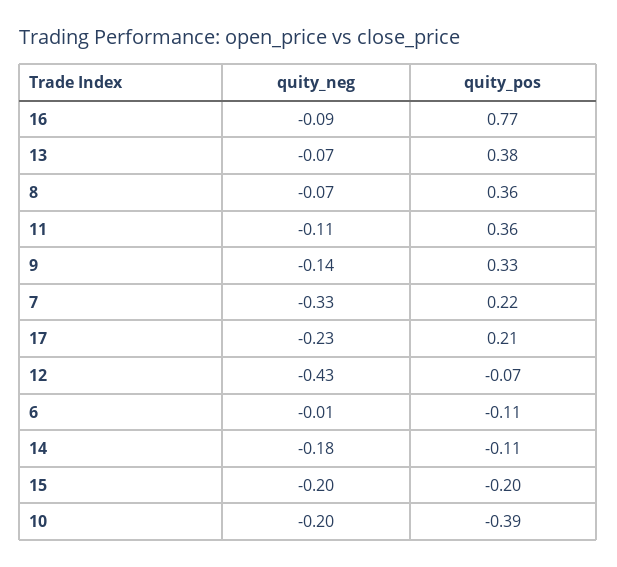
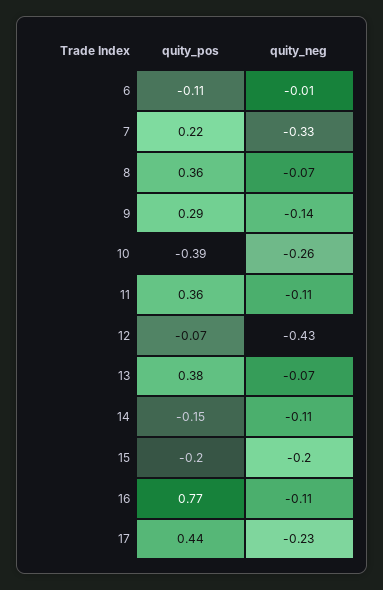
quity_neg, 16: -0.09 -> -0.11
quity_pos, 9: 0.33 -> 0.29
quity_pos, 17: 0.21 -> 0.44
quity_neg, 14: -0.18 -> -0.11
quity_pos, 14: -0.11 -> -0.15
quity_neg, 10: -0.2 -> -0.26

